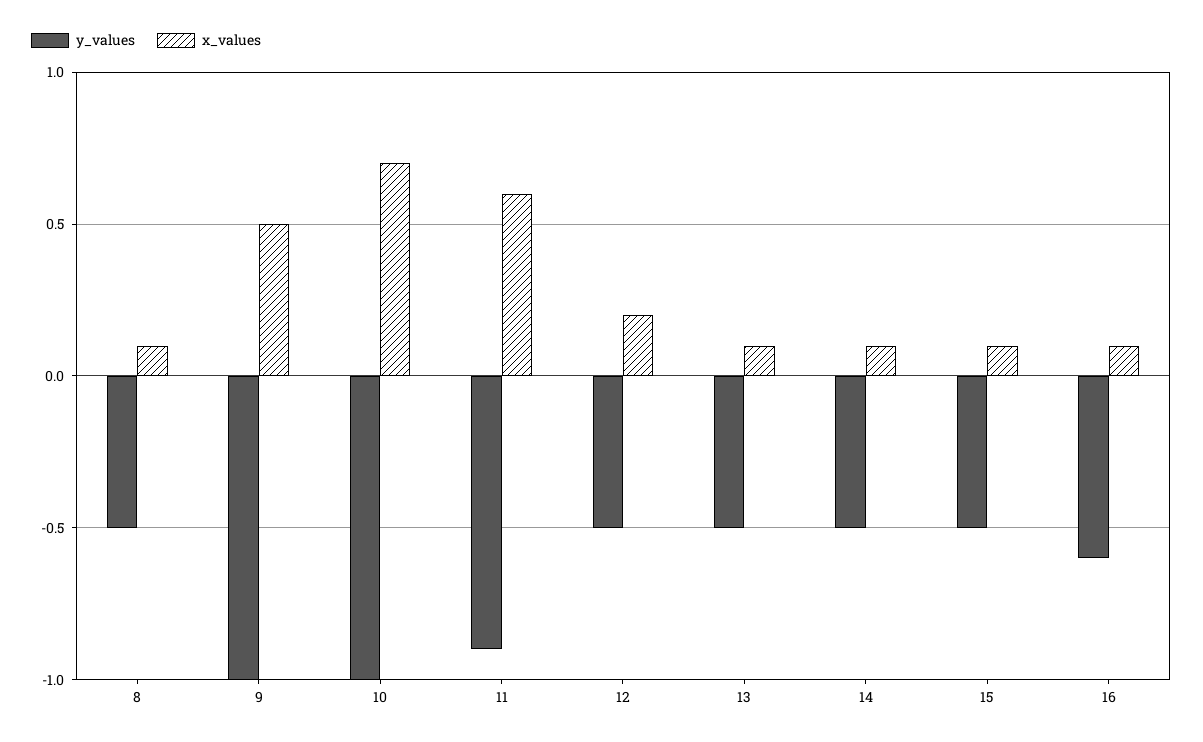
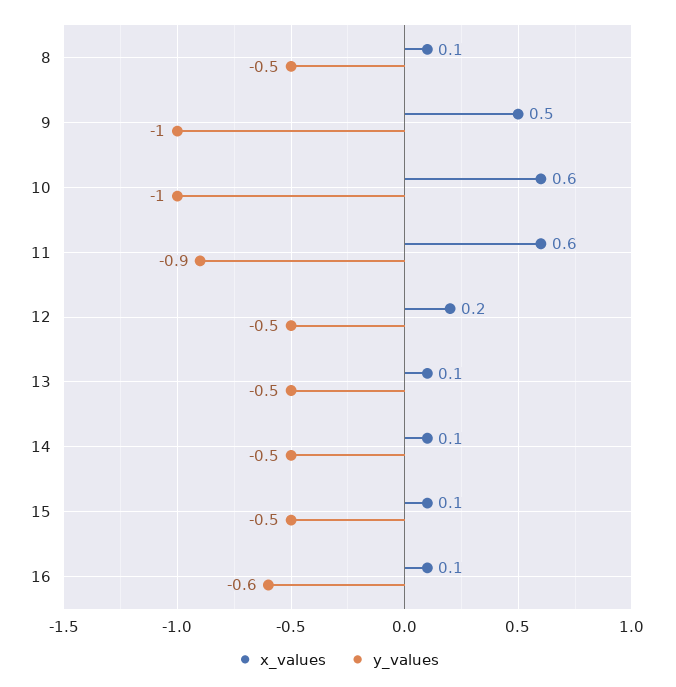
x_values, 10: 0.7 -> 0.6

